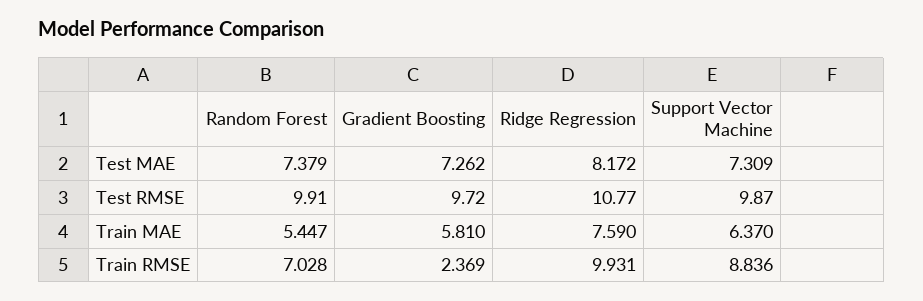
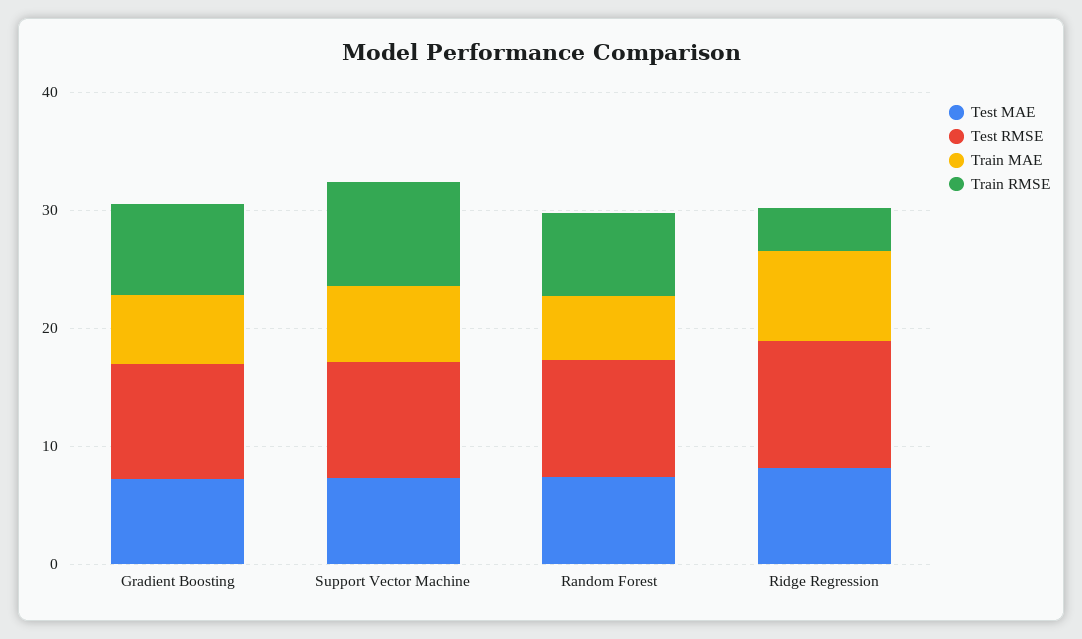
Train RMSE, Gradient Boosting: 2.369 -> 8
Train RMSE, Ridge Regression: 9.931 -> 4

